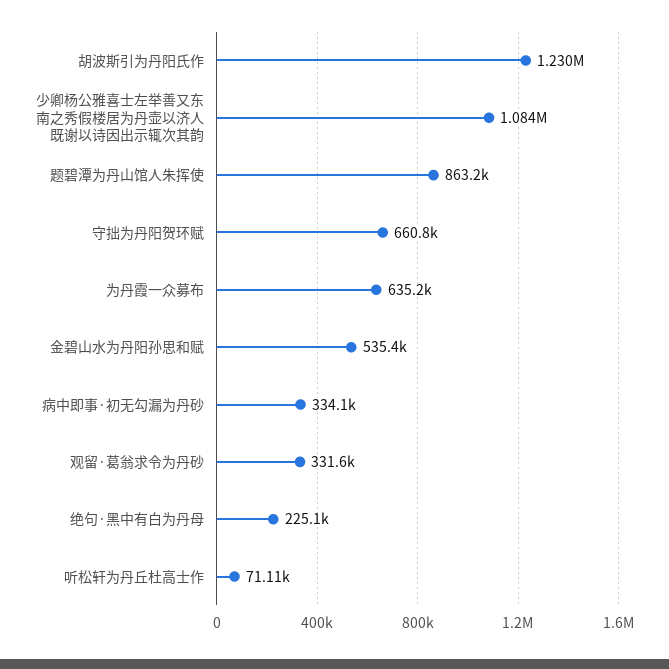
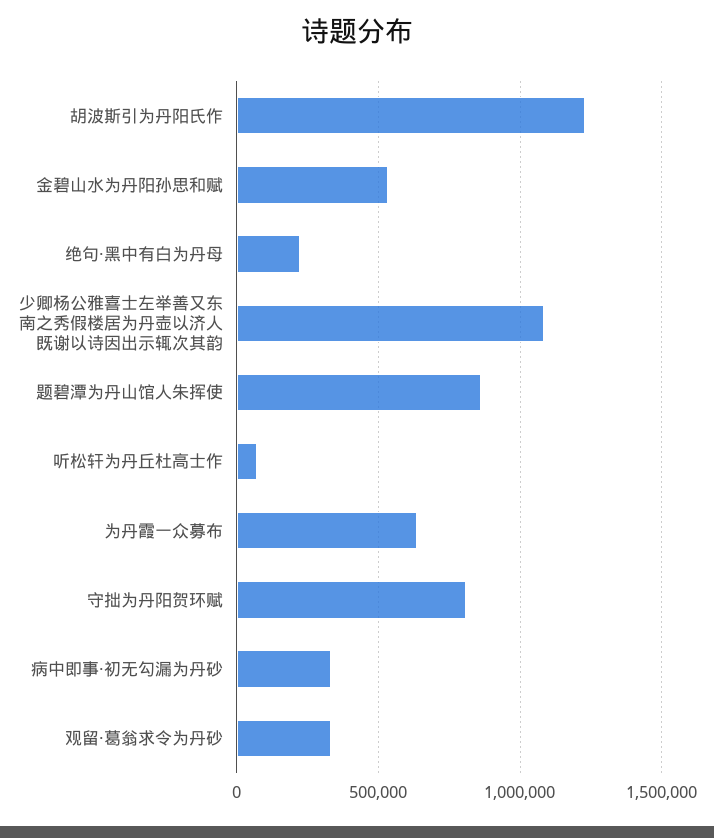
守拙为丹阳贺环赋: 660800 -> 800000

